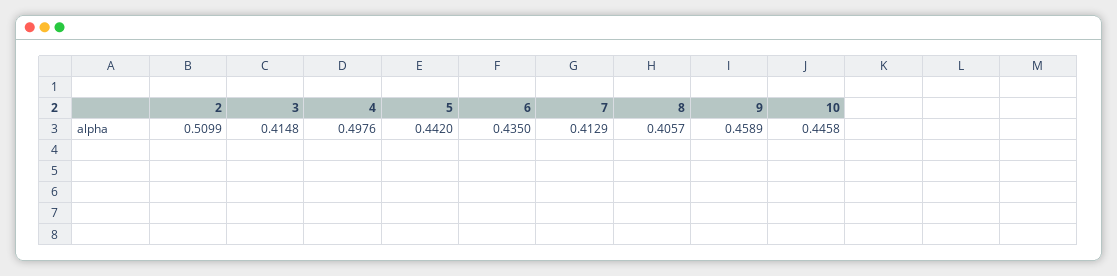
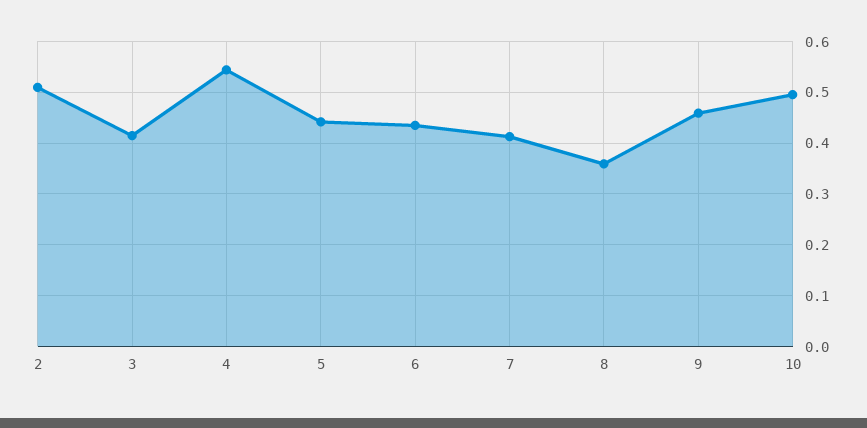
4: 0.4976 -> 0.54
8: 0.4057 -> 0.36
10: 0.4458 -> 0.5

